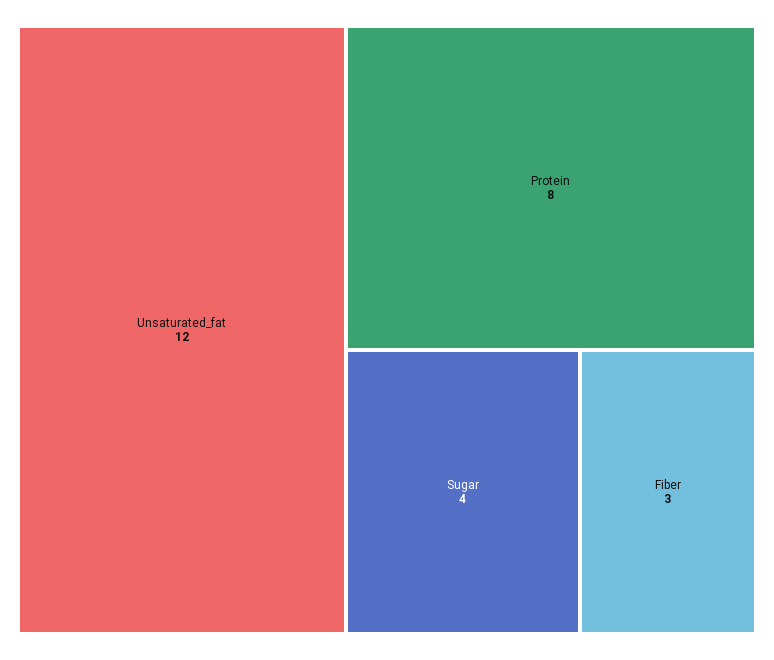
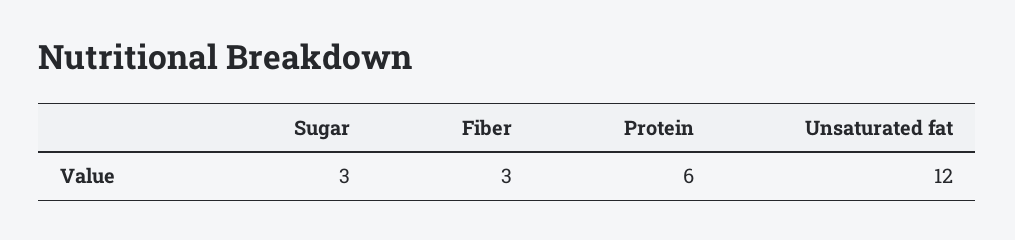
Protein: 8 -> 6
Sugar: 4 -> 3

